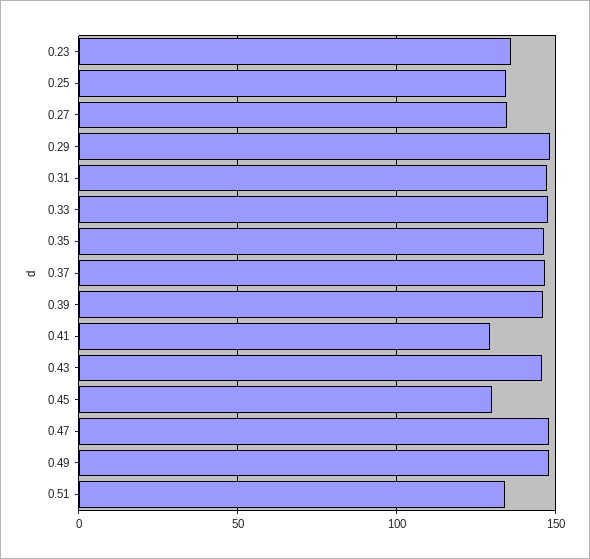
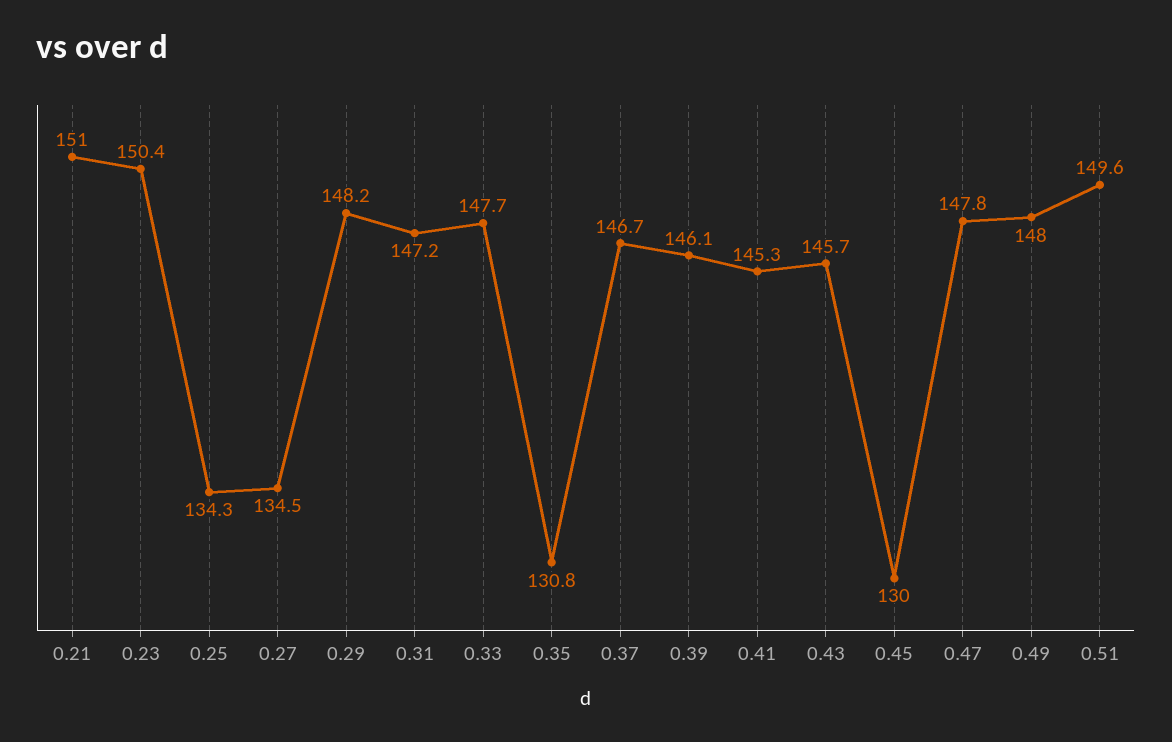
0.23: 135 -> 150.4
0.35: 145 -> 130.8
0.41: 130 -> 145.3
0.51: 135 -> 149.6
0.21: none -> 151

